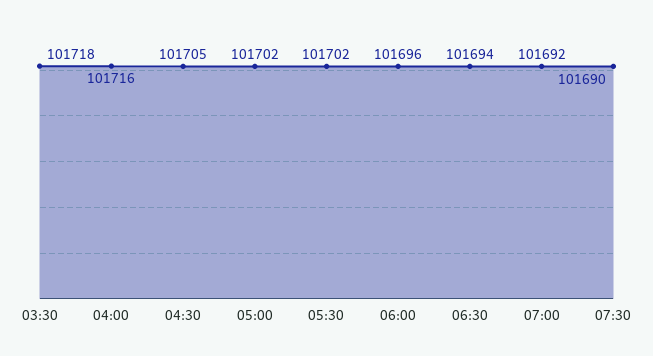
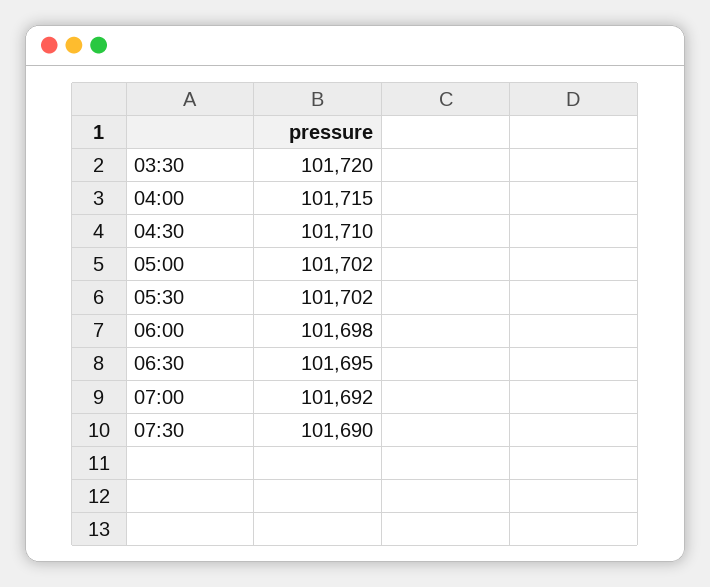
03:30: 101718 -> 101720
04:00: 101716 -> 101715
04:30: 101705 -> 101710
06:00: 101696 -> 101698
06:30: 101694 -> 101695

